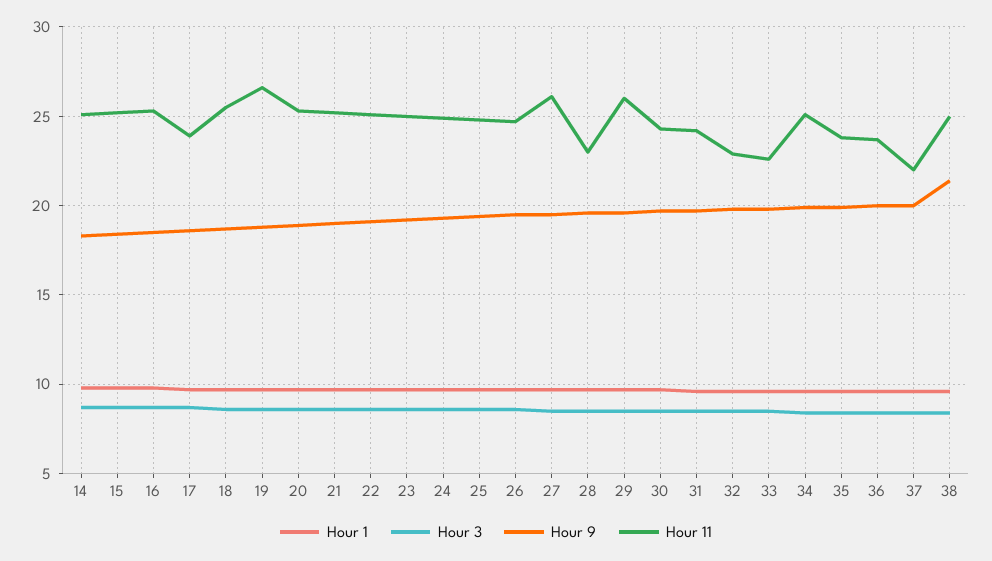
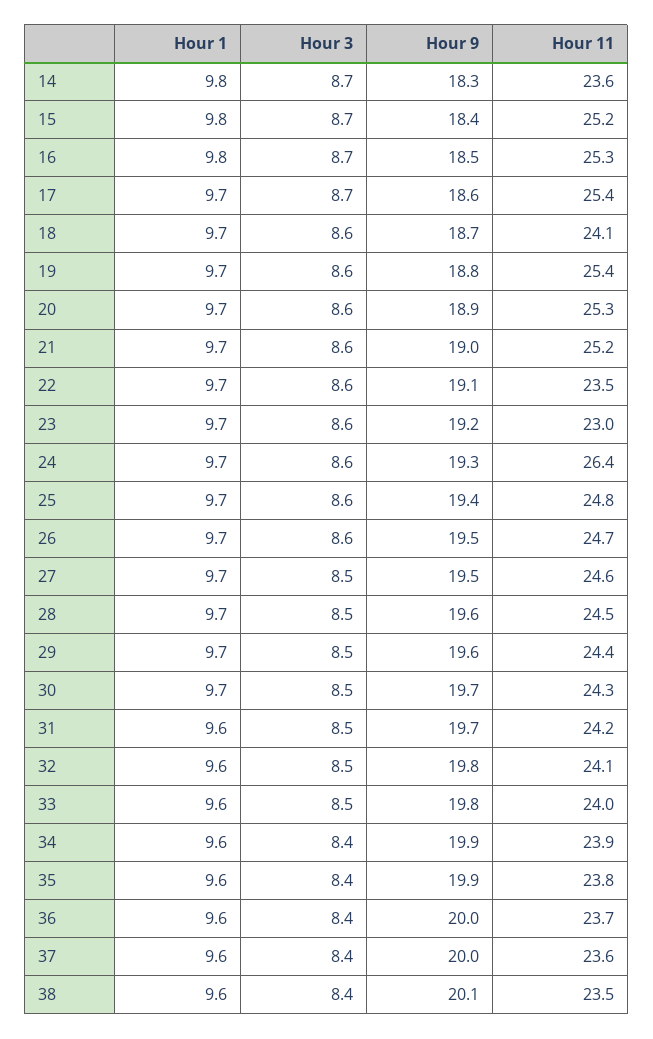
Hour 11, 14: 25 -> 23.6
Hour 11, 17: 24 -> 25.4
Hour 11, 18: 25.5 -> 24.1
Hour 11, 19: 26.5 -> 25.4
Hour 11, 22: 25 -> 23.5
Hour 11, 23: 25 -> 23
Hour 11, 24: 25 -> 26.4
Hour 11, 27: 26 -> 24.6
Hour 11, 28: 23 -> 24.5
Hour 11, 29: 26 -> 24.4
Hour 11, 32: 23 -> 24.1
Hour 11, 33: 22.5 -> 24
Hour 11, 34: 25 -> 23.9
Hour 11, 37: 22 -> 23.6
Hour 9, 38: 21.5 -> 20.1
Hour 11, 38: 25 -> 23.5

